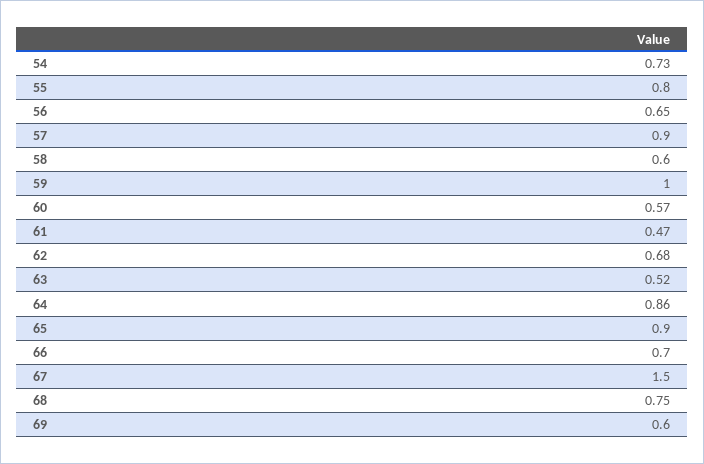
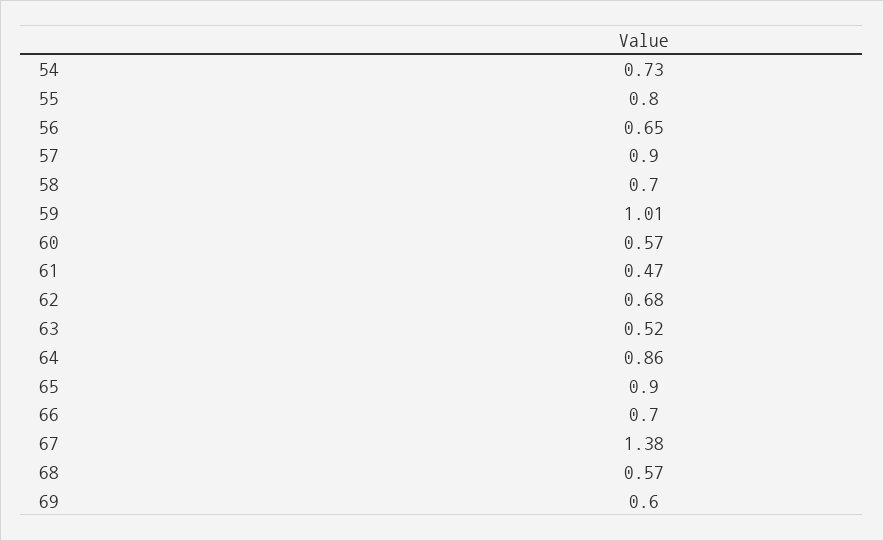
58: 0.6 -> 0.7
59: 1 -> 1.01
67: 1.5 -> 1.38
68: 0.75 -> 0.57

